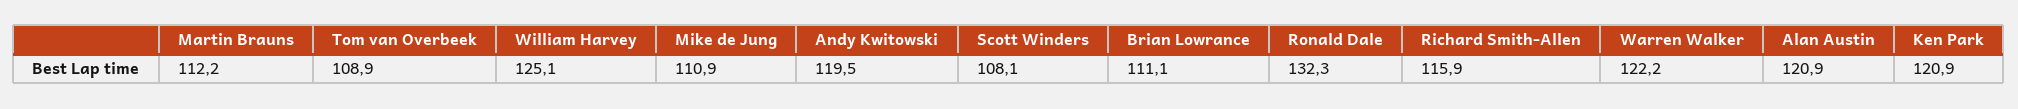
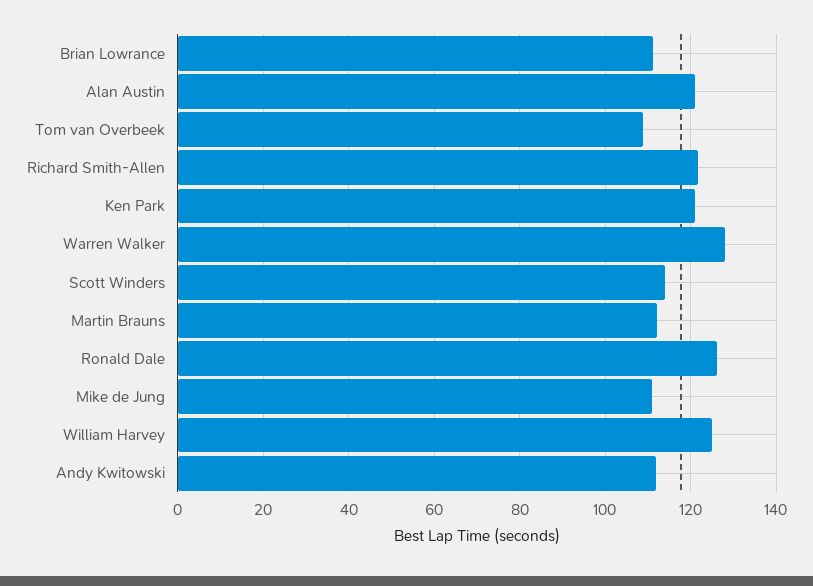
Andy Kwitowski: 119.5 -> 112
Scott Winders: 108.1 -> 114
Ronald Dale: 132.3 -> 126
Richard Smith-Allen: 115.9 -> 122
Warren Walker: 122.2 -> 128

